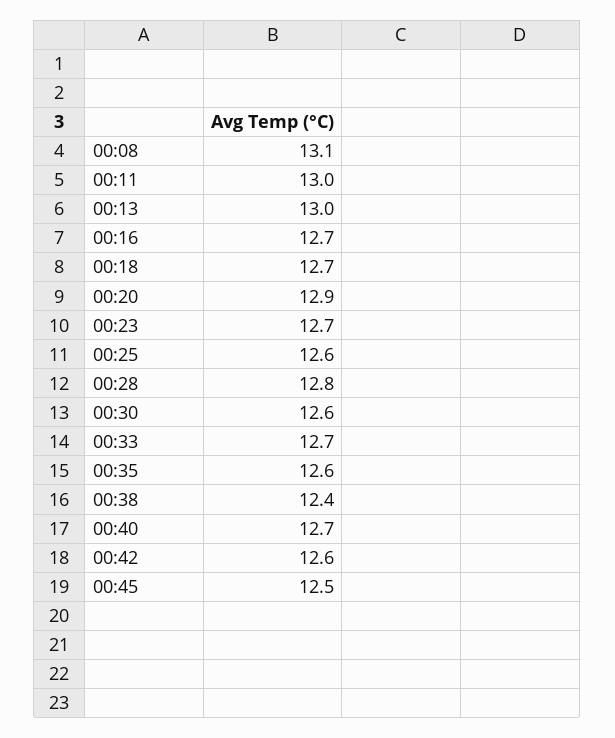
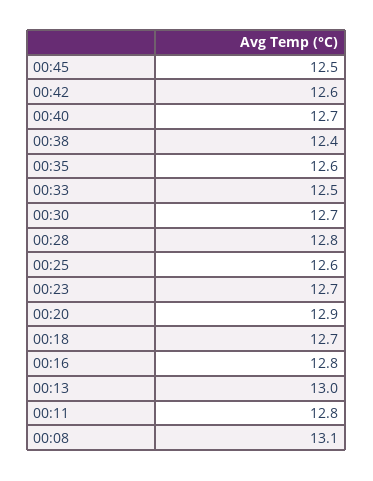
00:11: 13 -> 12.8
00:16: 12.7 -> 12.8
00:30: 12.6 -> 12.7
00:33: 12.7 -> 12.5

